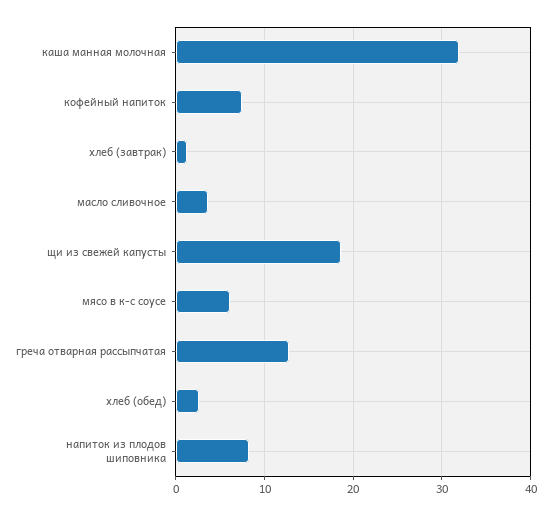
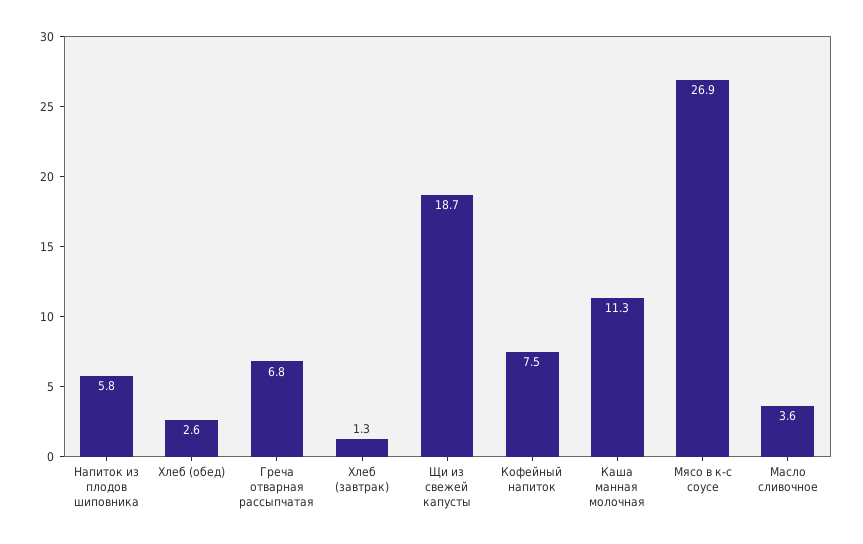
каша манная молочная: 32 -> 11.3
мясо в к-с соусе: 6 -> 26.9
греча отварная рассыпчатая: 13 -> 6.8
напиток из плодов шиповника: 8 -> 5.8

